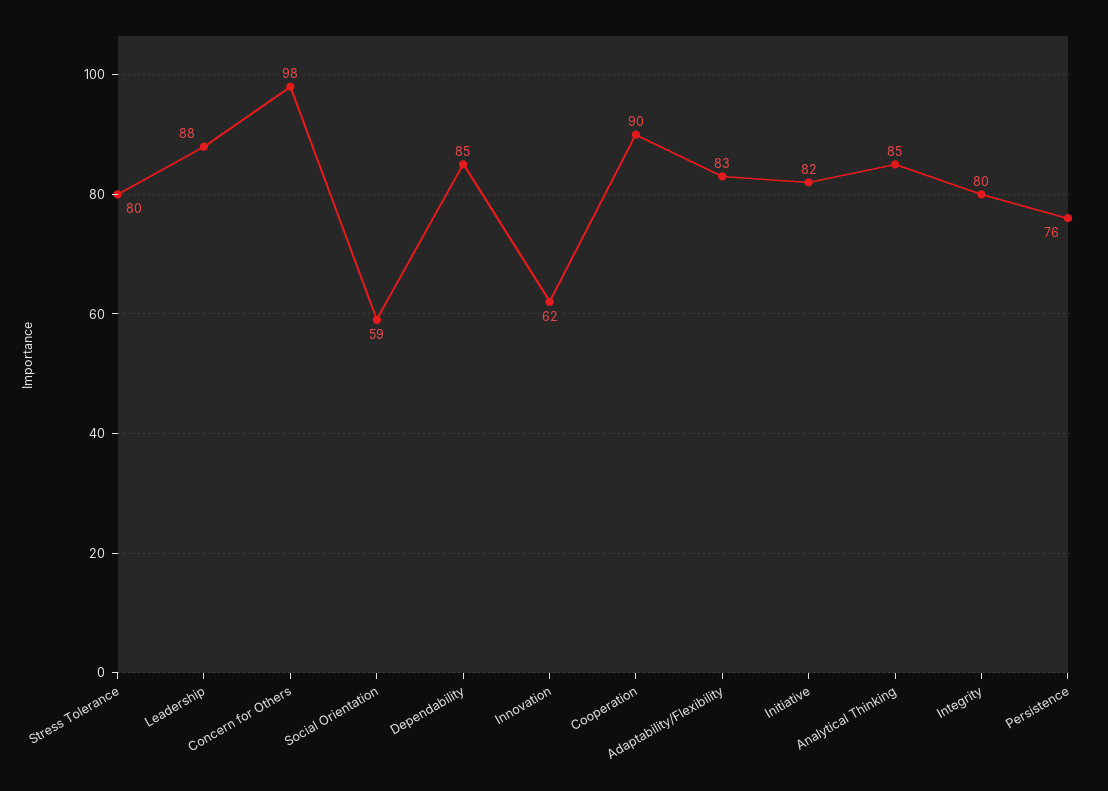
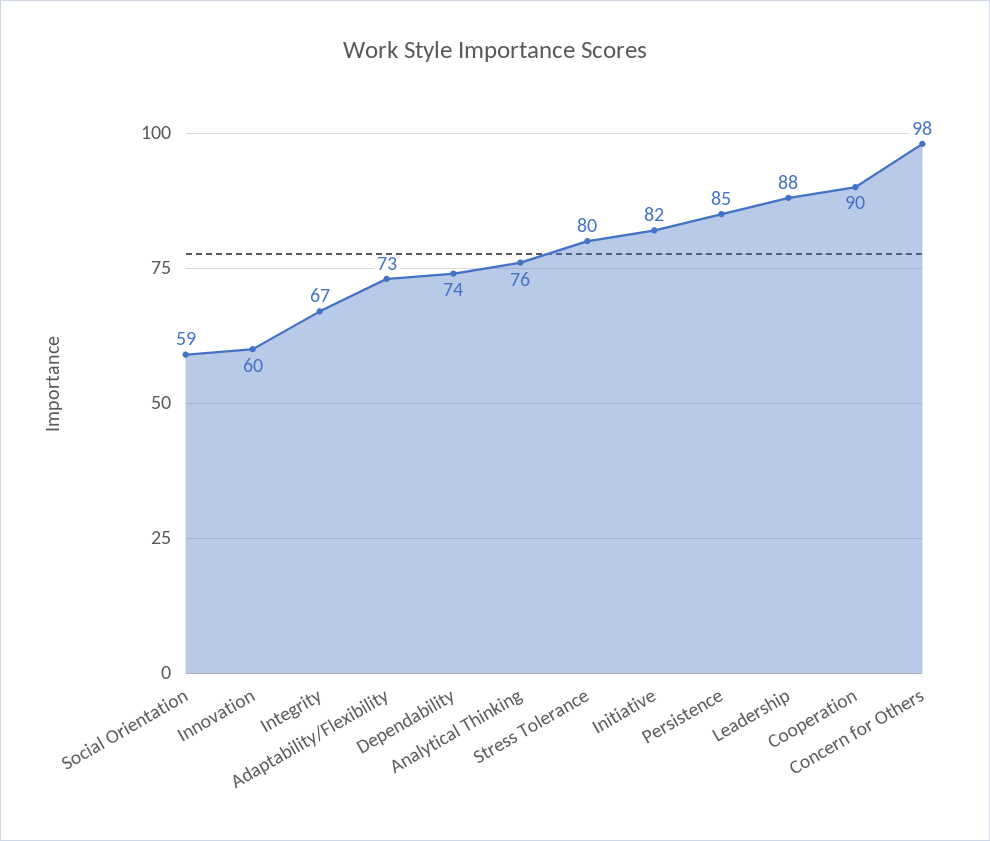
Dependability: 85 -> 74
Innovation: 62 -> 60
Adaptability/Flexibility: 83 -> 73
Analytical Thinking: 85 -> 76
Integrity: 80 -> 67
Persistence: 76 -> 85

